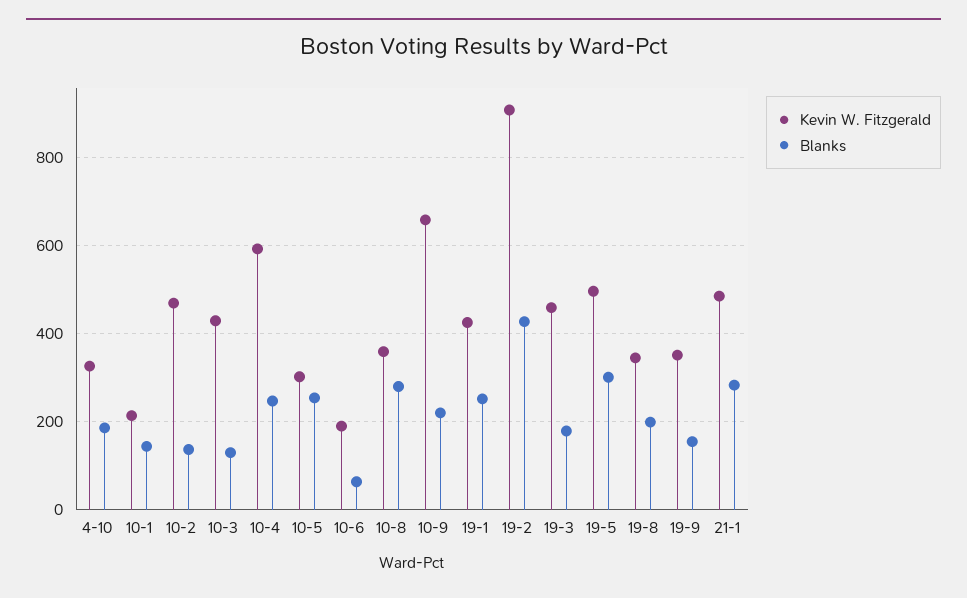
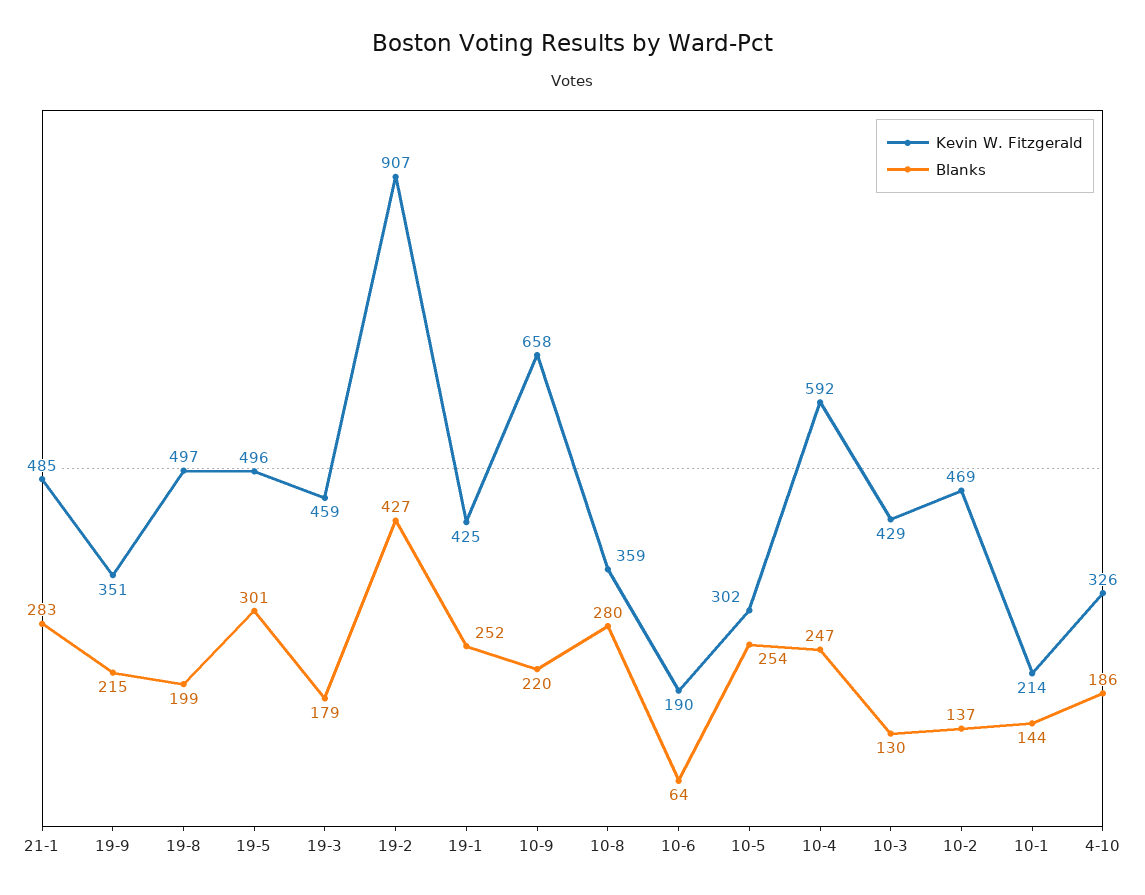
Kevin W. Fitzgerald, 19-8: 340 -> 497
Blanks, 19-9: 160 -> 215

